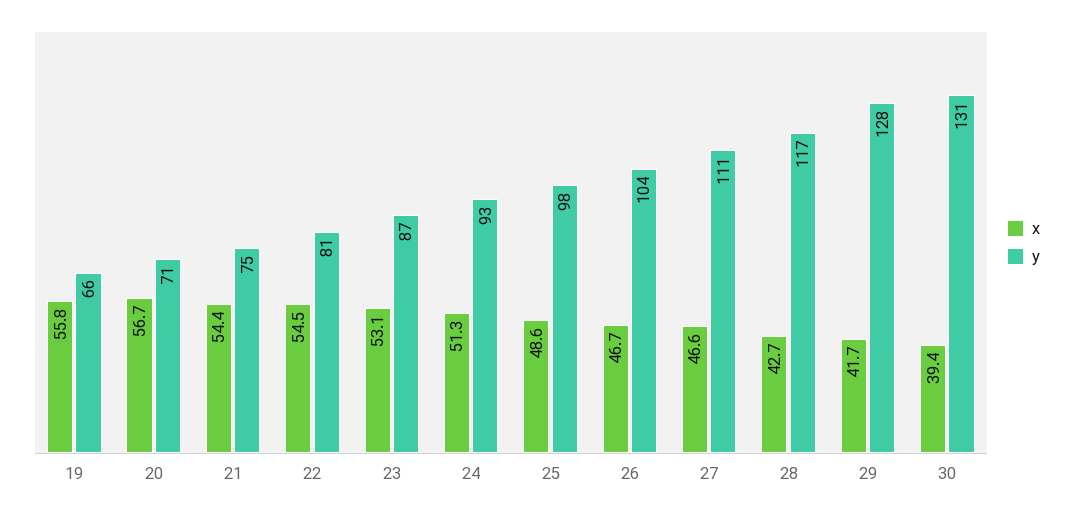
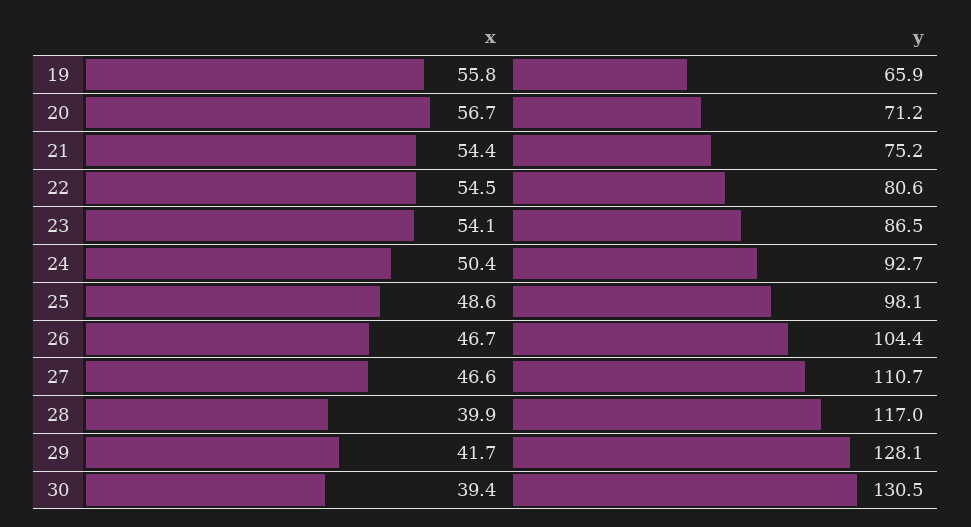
x, 23: 53.1 -> 54.1
x, 24: 51.3 -> 50.4
x, 28: 42.7 -> 39.9

